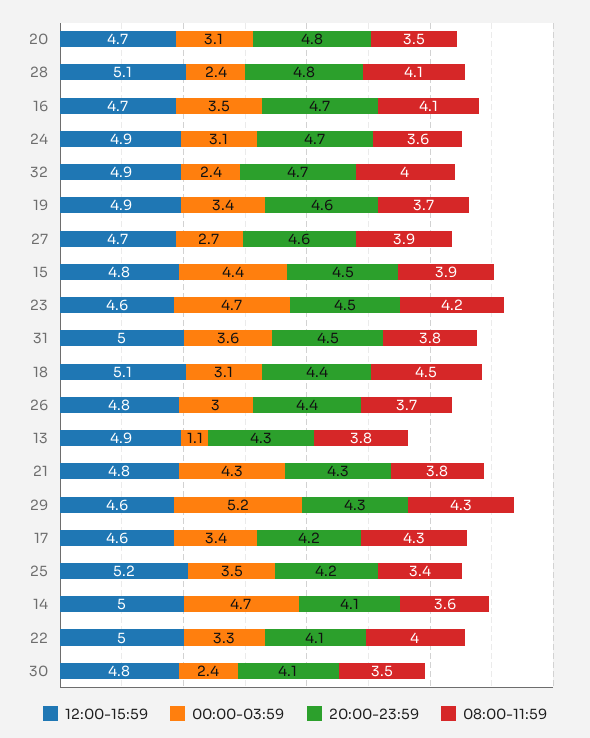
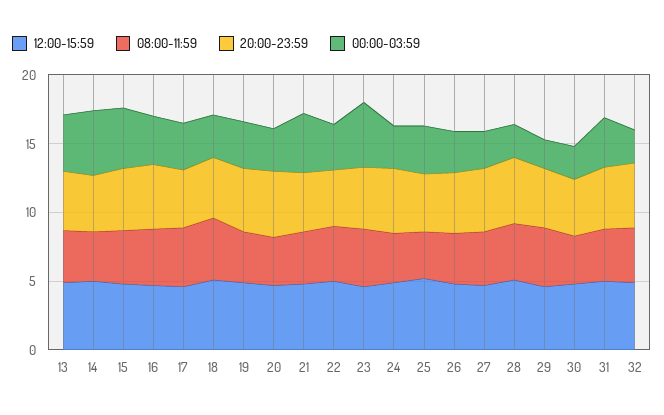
00:00-03:59, 13: 1.1 -> 4
00:00-03:59, 29: 5.2 -> 2

